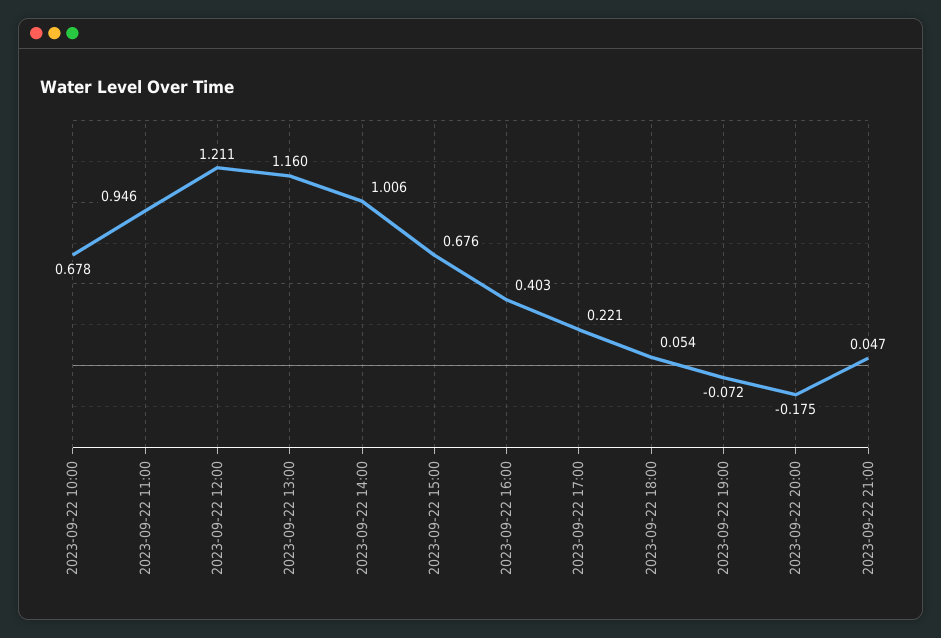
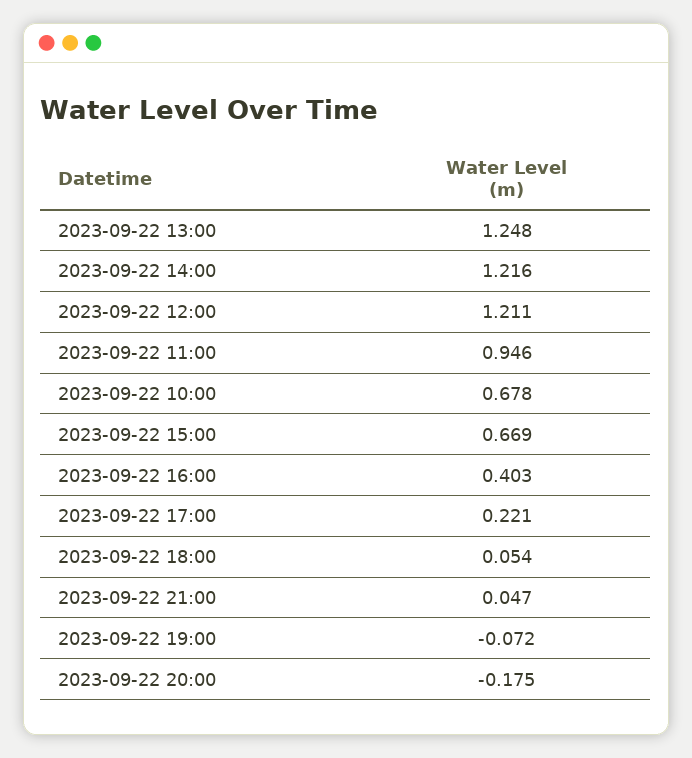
2023-09-22 13:00: 1.16 -> 1.248
2023-09-22 14:00: 1.006 -> 1.216
2023-09-22 15:00: 0.676 -> 0.669

